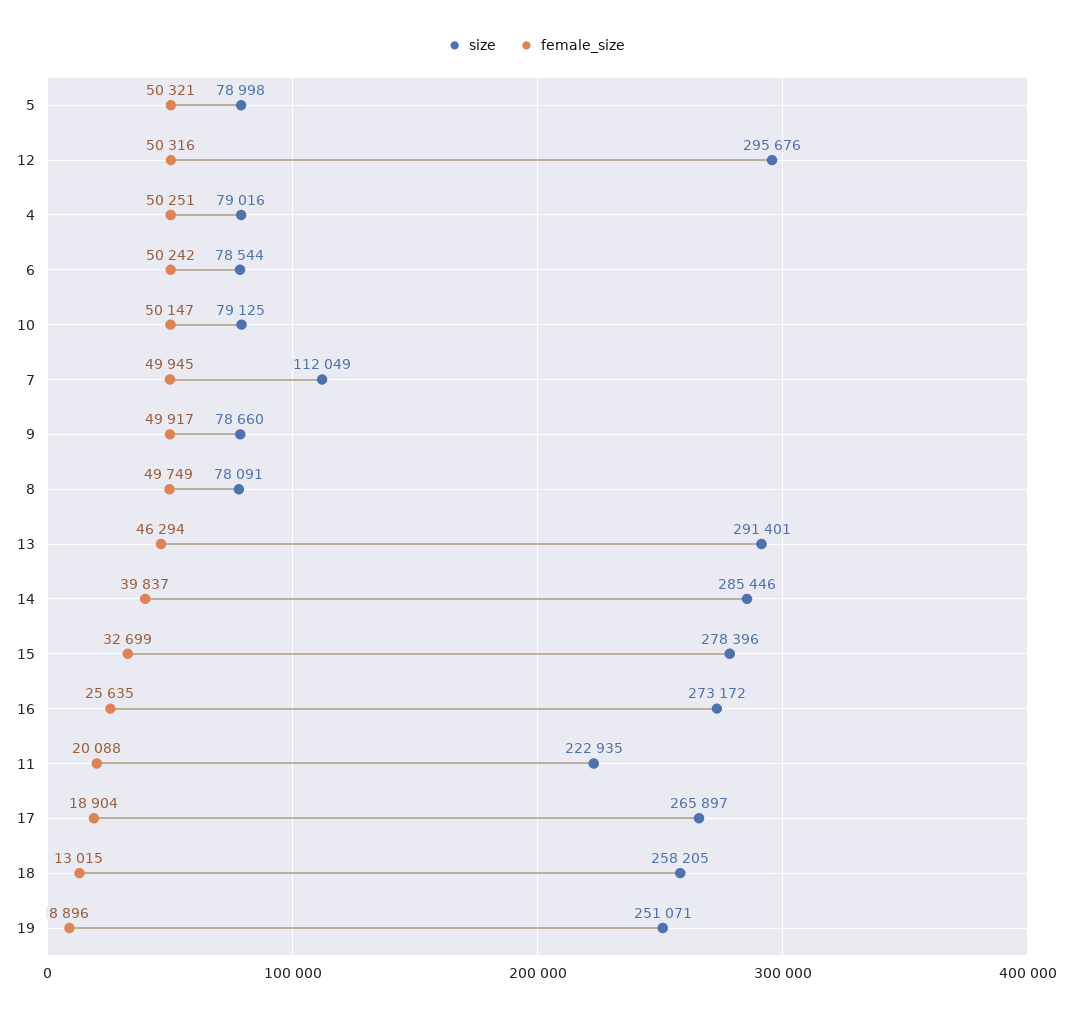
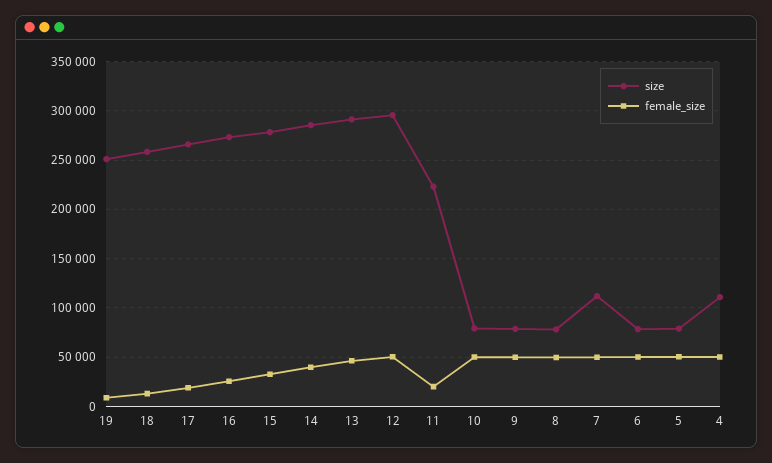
size, 4: 79016 -> 110000

